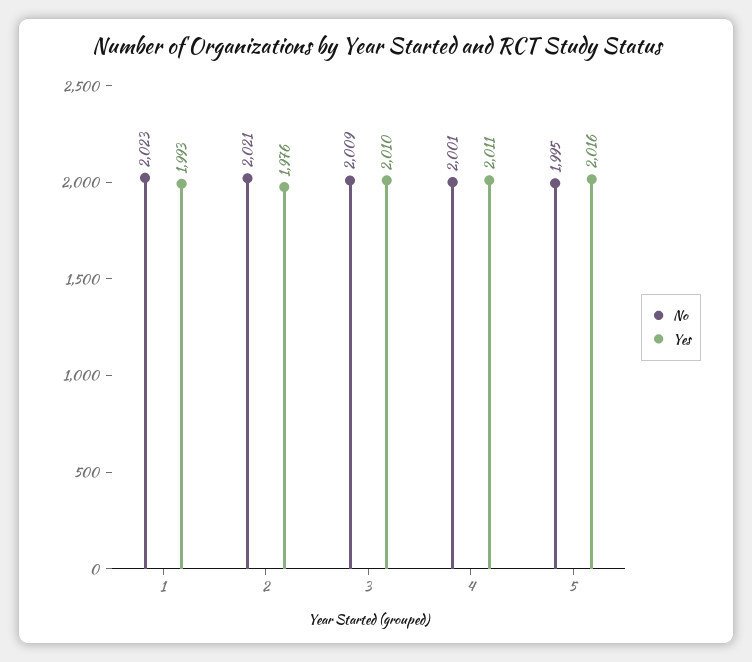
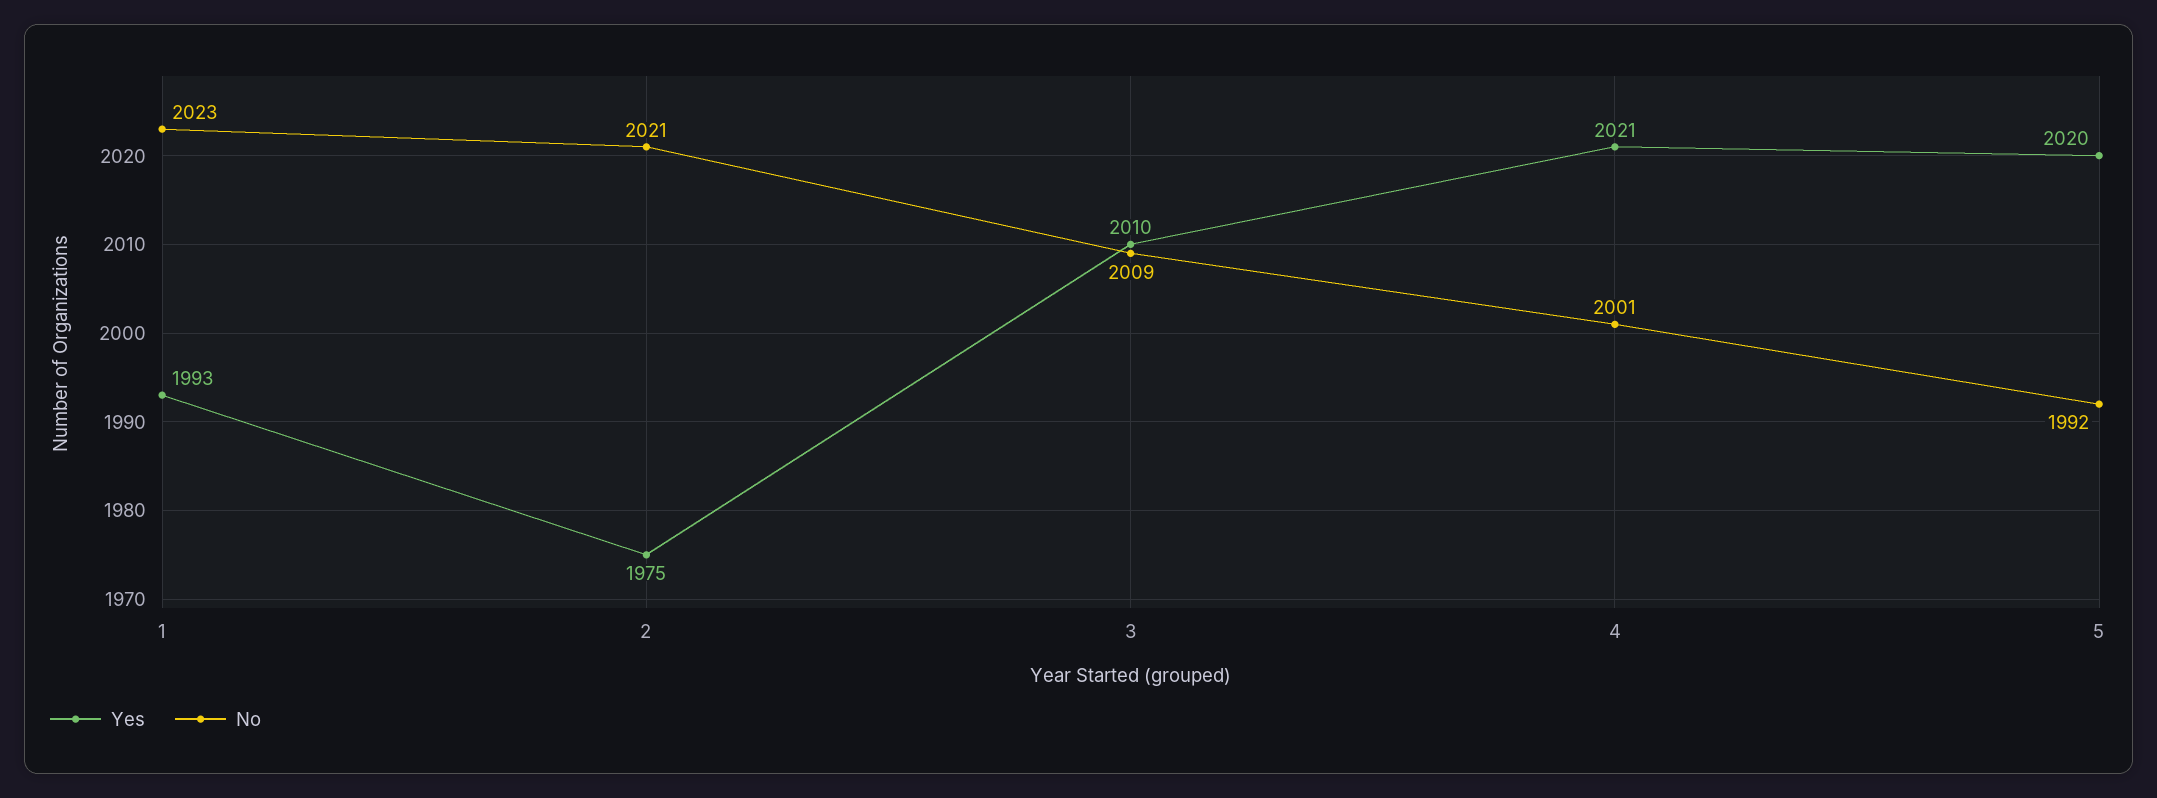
Yes, 2: 1976 -> 1975
Yes, 4: 2011 -> 2021
No, 5: 1995 -> 1992
Yes, 5: 2016 -> 2020

